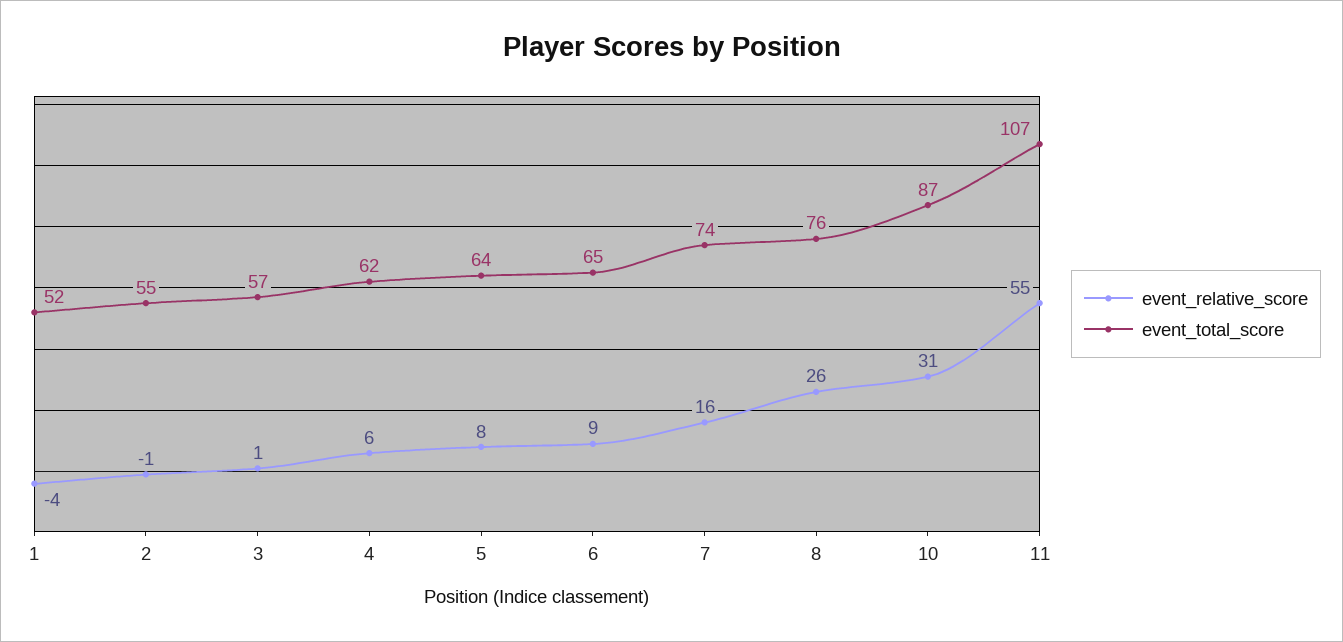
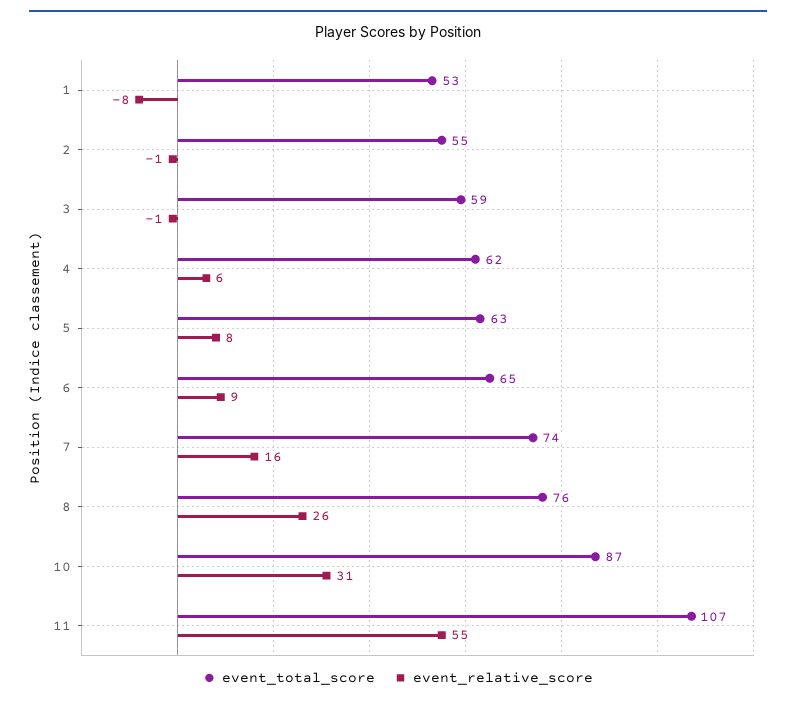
event_relative_score, 1: -4 -> -8
event_total_score, 1: 52 -> 53
event_relative_score, 3: 1 -> -1
event_total_score, 3: 57 -> 59
event_total_score, 5: 64 -> 63

